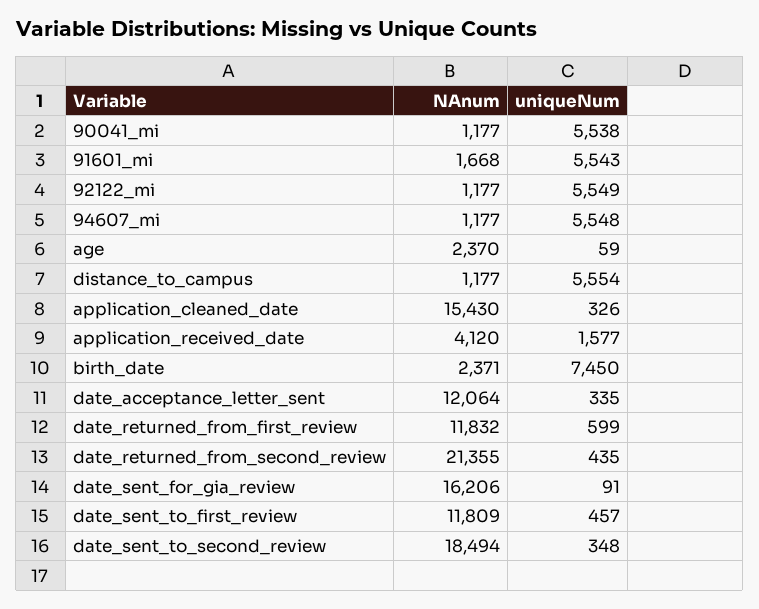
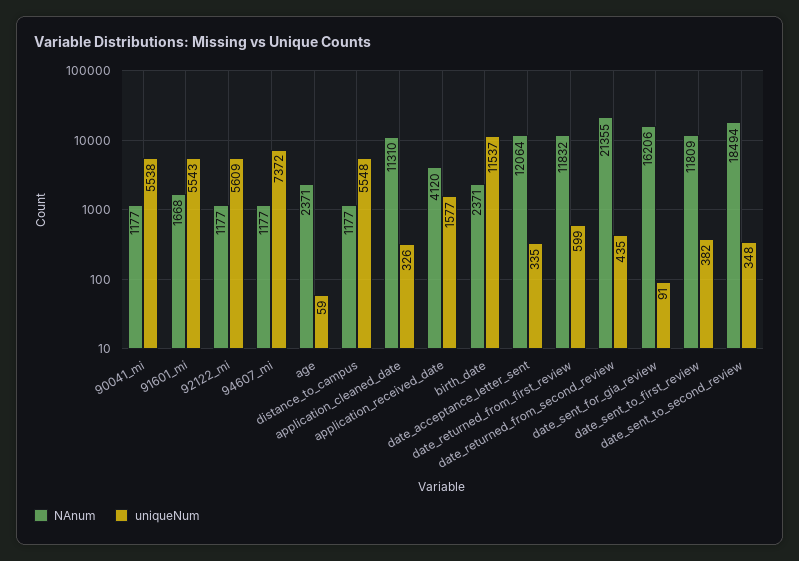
uniqueNum, 92122_mi: 5549 -> 5609
uniqueNum, 94607_mi: 5548 -> 7372
NAnum, age: 2370 -> 2371
uniqueNum, distance_to_campus: 5554 -> 5548
NAnum, application_cleaned_date: 15430 -> 11310
uniqueNum, birth_date: 7450 -> 11537
uniqueNum, date_sent_to_first_review: 457 -> 382

